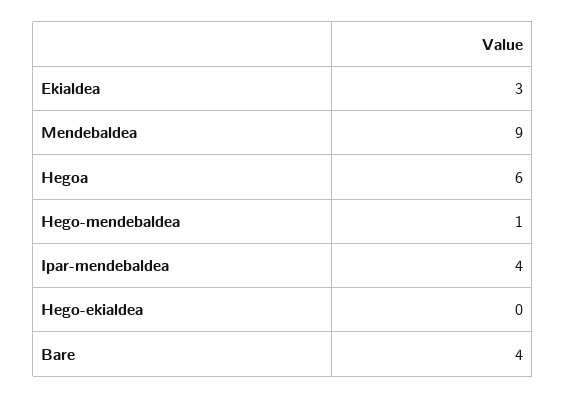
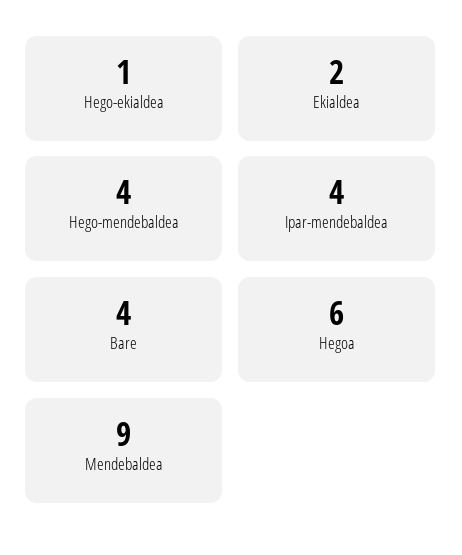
Ekialdea: 3 -> 2
Hego-mendebaldea: 1 -> 4
Hego-ekialdea: 0 -> 1

